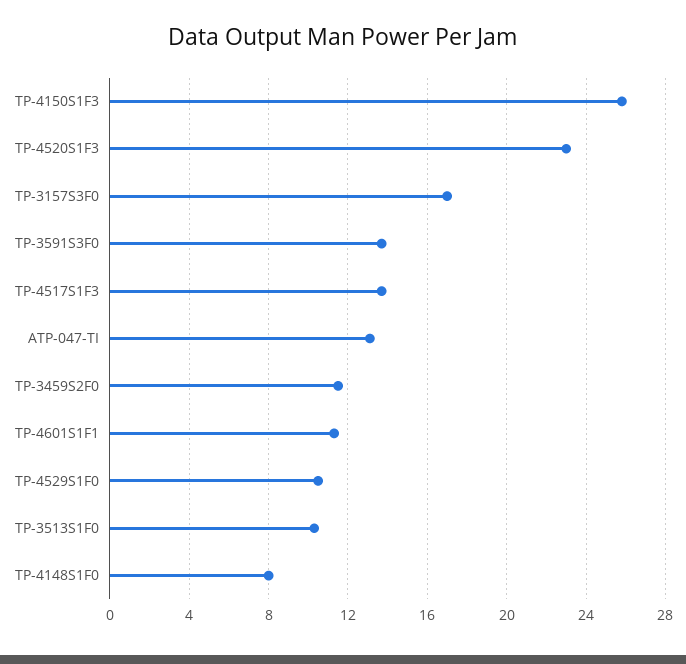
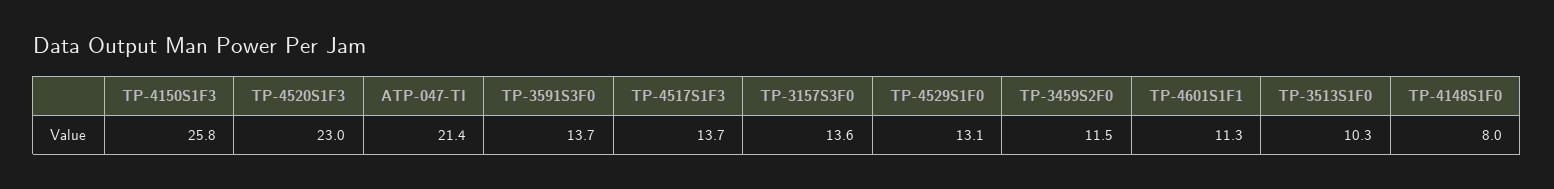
TP-3157S3F0: 17 -> 13.6
ATP-047-TI: 13 -> 21.4
TP-4529S1F0: 10.5 -> 13.1

